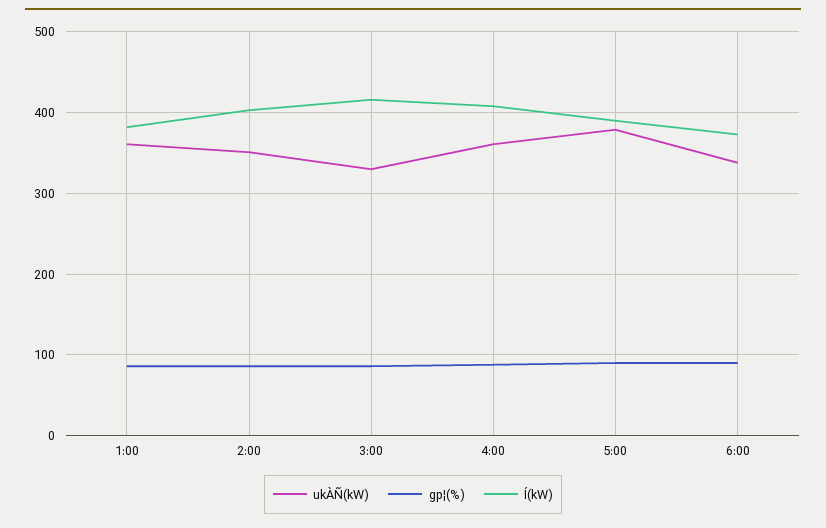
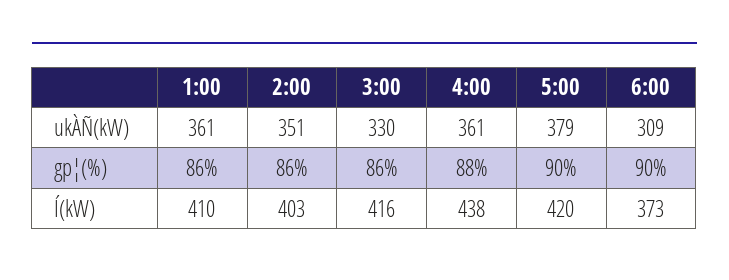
Í(kW), 1:00: 380 -> 410
Í(kW), 4:00: 410 -> 438
Í(kW), 5:00: 390 -> 420
ukÀÑ(kW), 6:00: 340 -> 309

